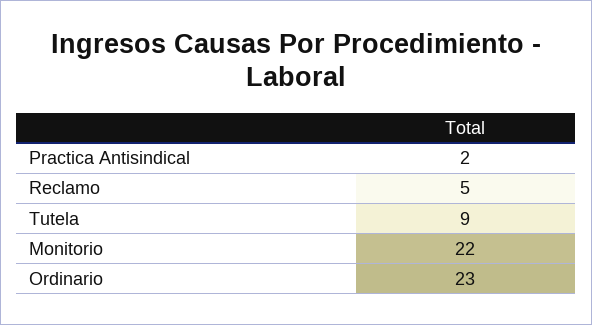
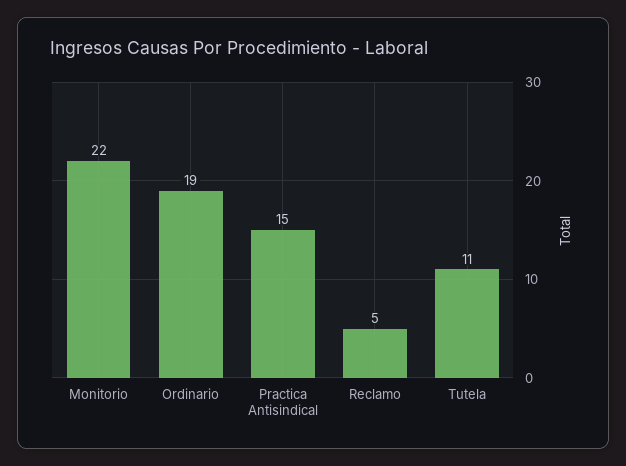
Practica Antisindical: 2 -> 15
Tutela: 9 -> 11
Ordinario: 23 -> 19

